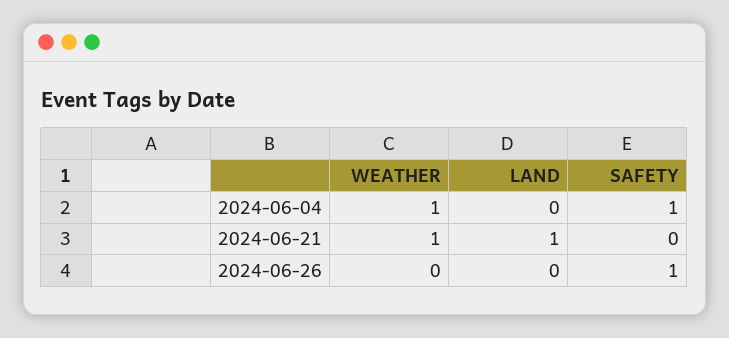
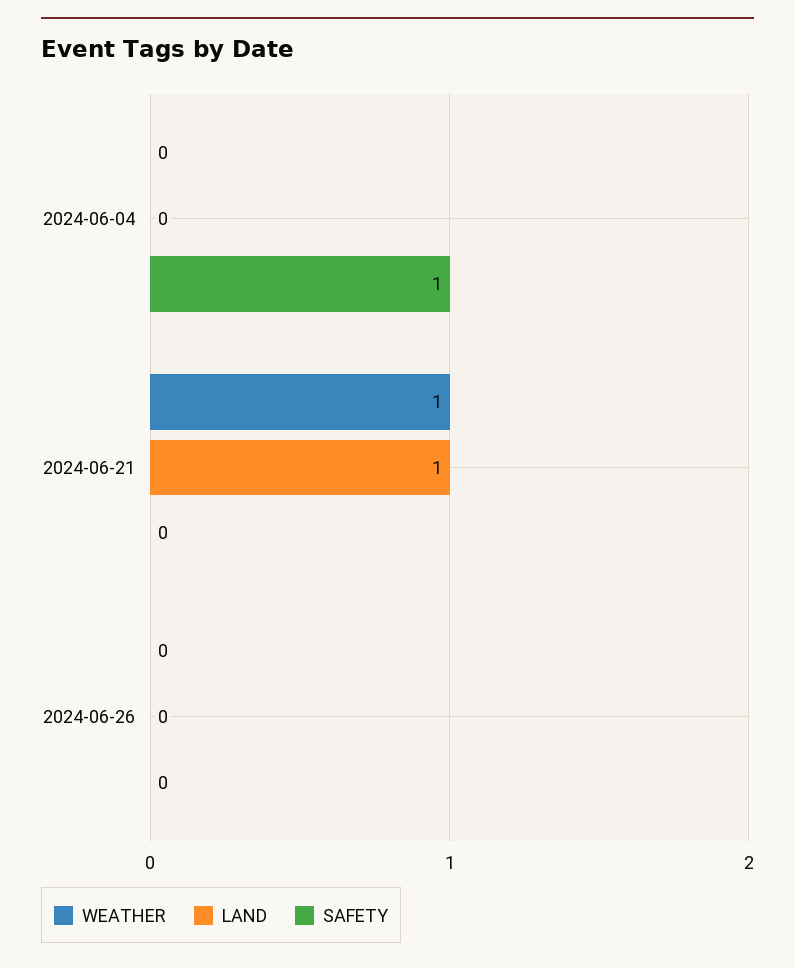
WEATHER, 2024-06-04: 1 -> 0
SAFETY, 2024-06-26: 1 -> 0

